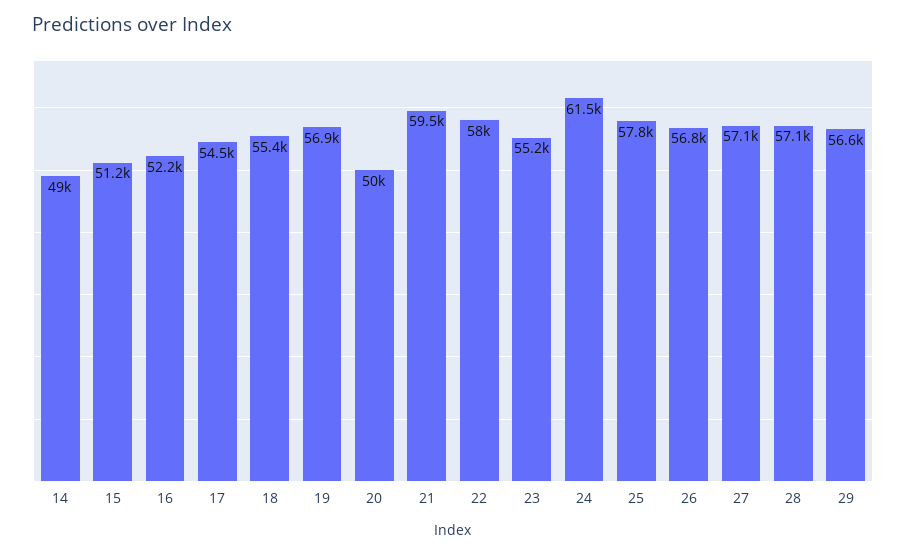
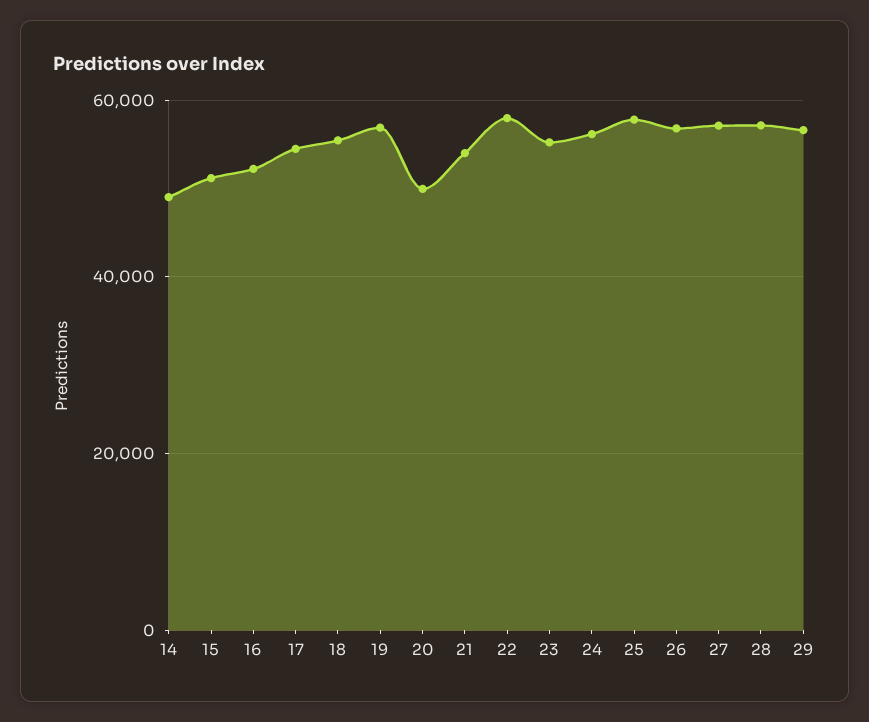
21: 59500 -> 54000
24: 61500 -> 56000

